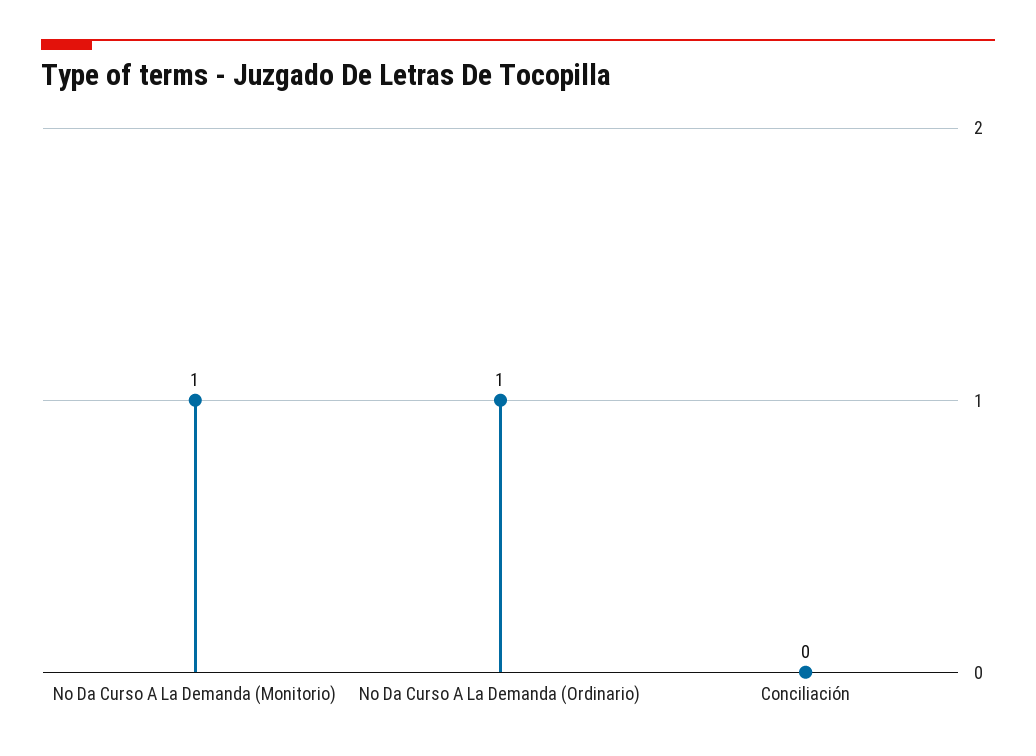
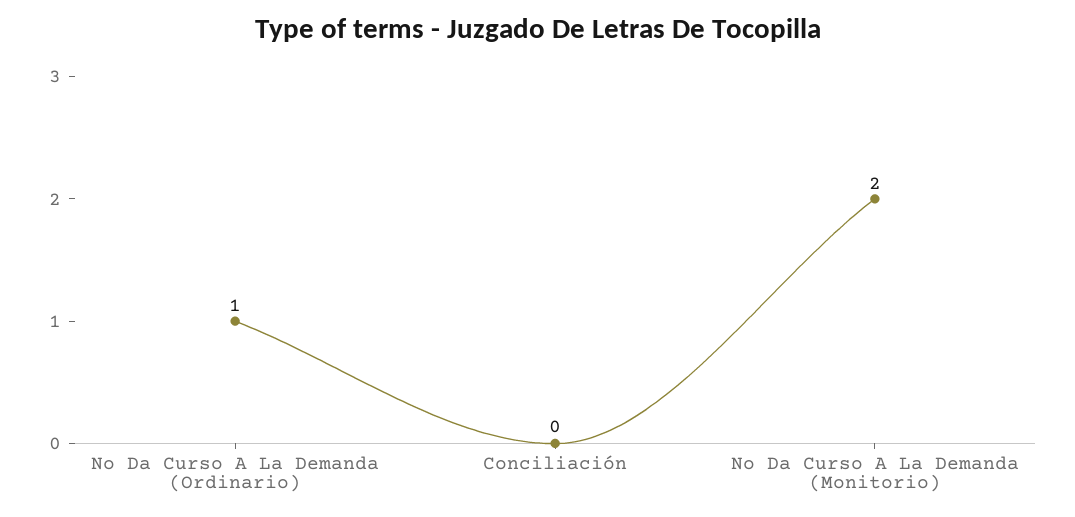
No Da Curso A La Demanda (Monitorio): 1 -> 2

